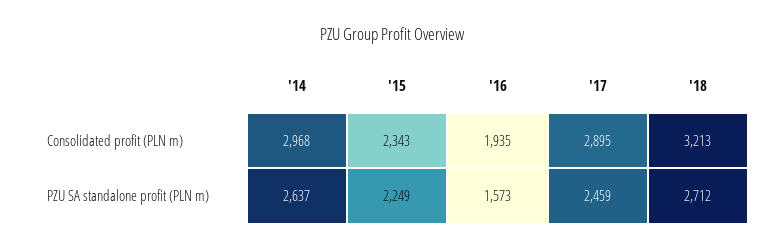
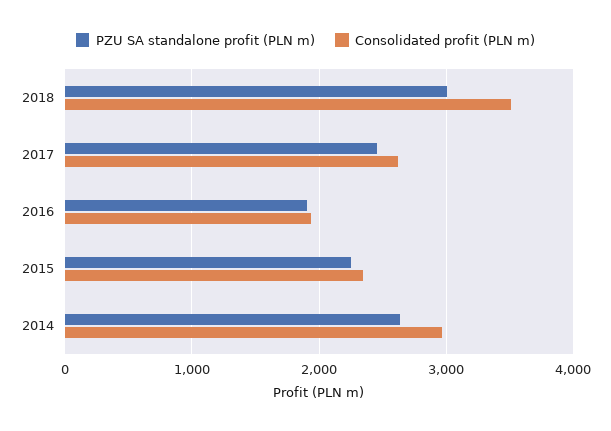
Consolidated profit (PLN m), '17: 2895 -> 2600
Consolidated profit (PLN m), '18: 3213 -> 3500
PZU SA standalone profit (PLN m), '16: 1573 -> 1900
PZU SA standalone profit (PLN m), '18: 2712 -> 3000

